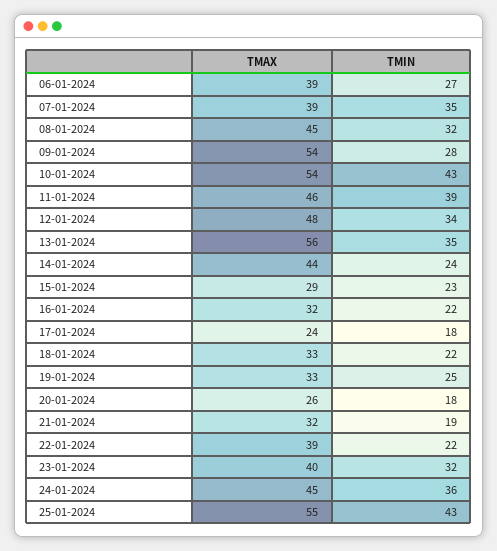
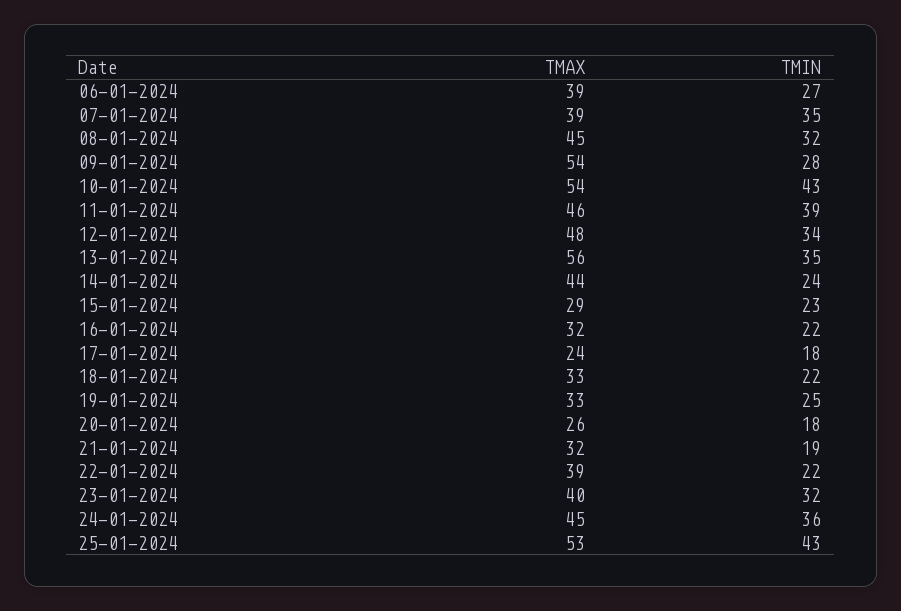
TMAX, 25-01-2024: 55 -> 53

